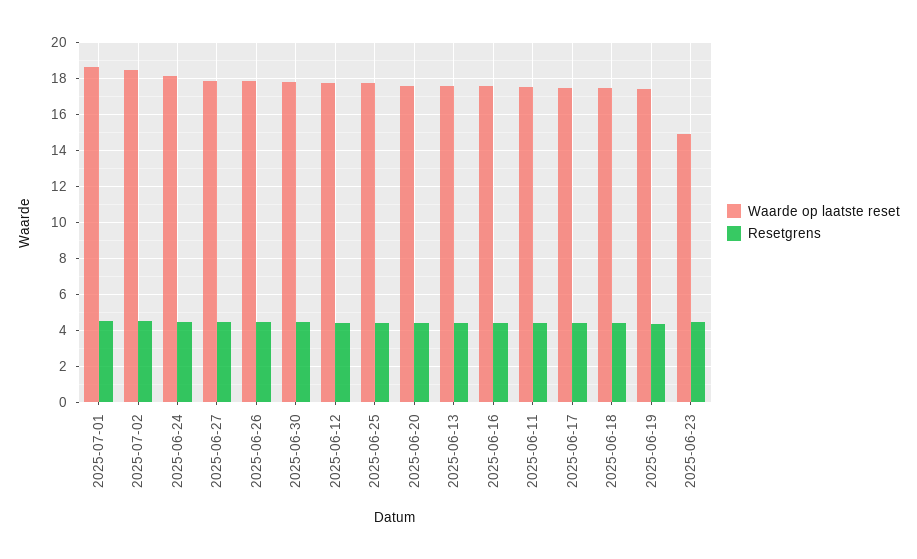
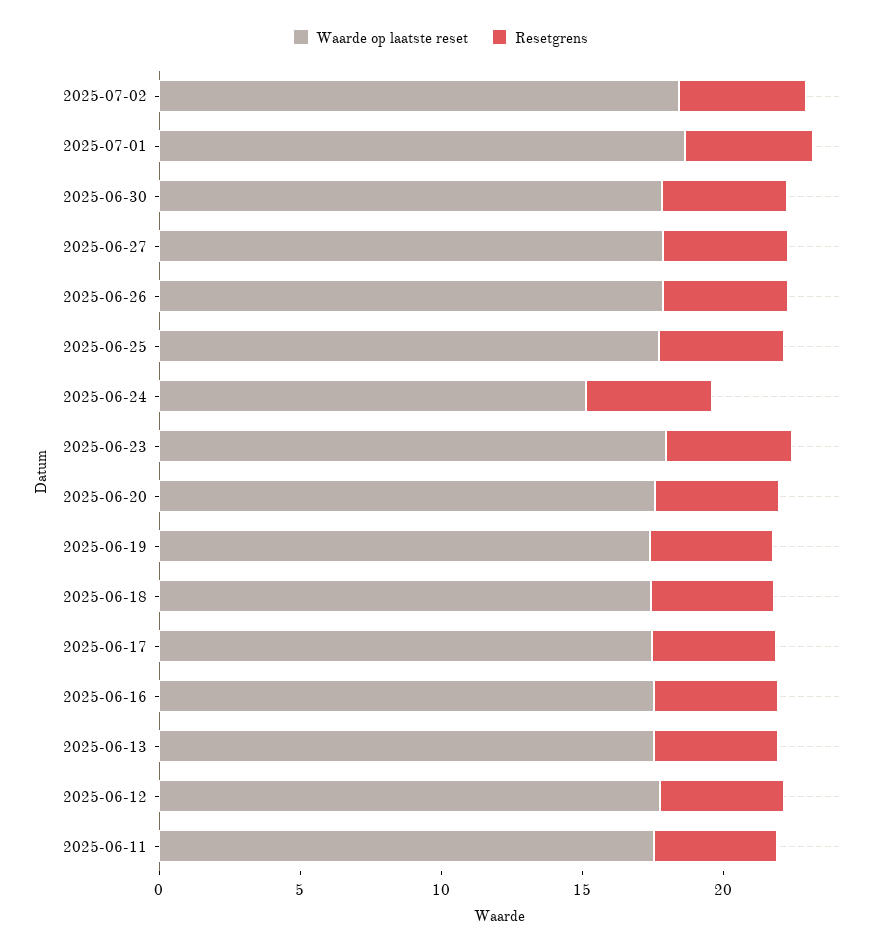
Waarde op laatste reset, 2025-06-24: 18 -> 15
Waarde op laatste reset, 2025-06-23: 15 -> 18

